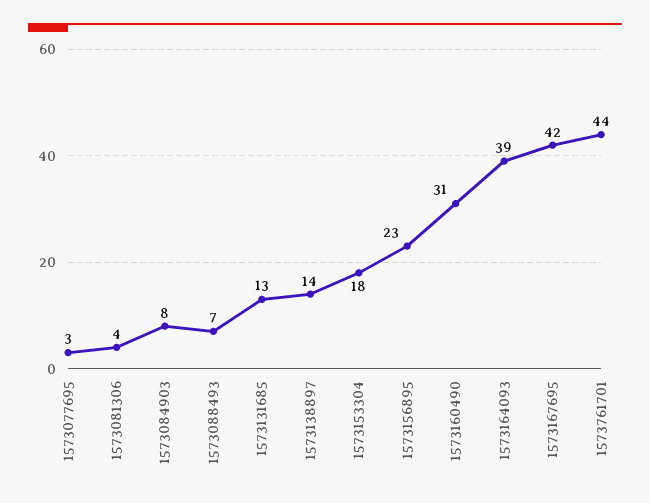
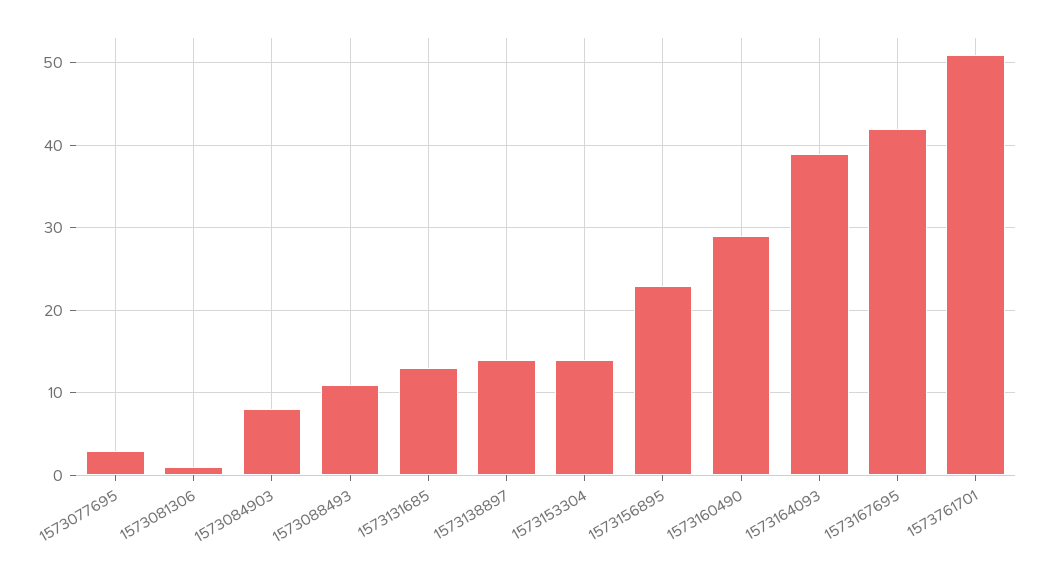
1573081306: 4 -> 1
1573088493: 7 -> 11
1573153304: 18 -> 14
1573160490: 31 -> 29
1573761701: 44 -> 51

